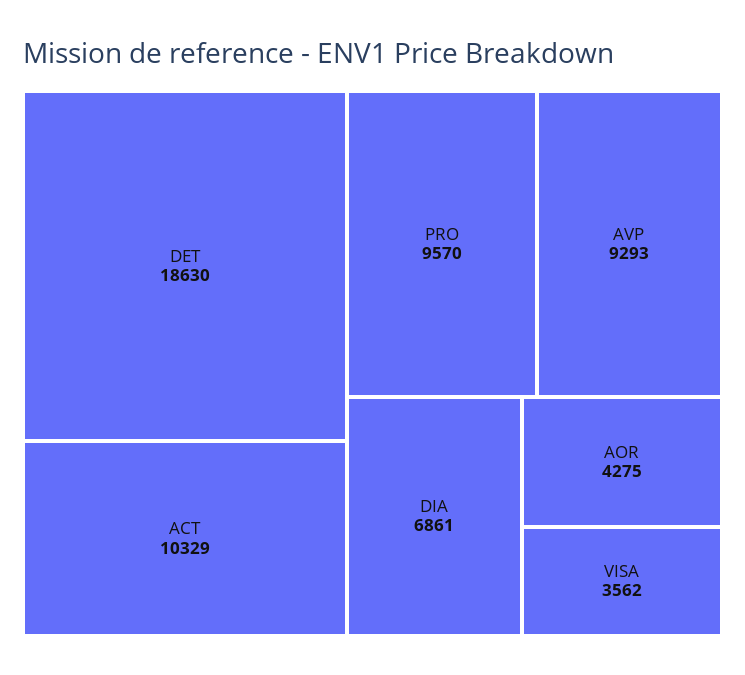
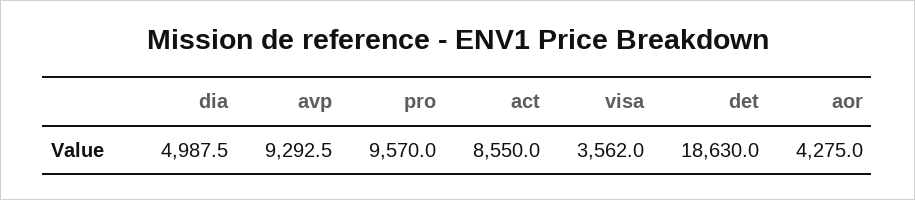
ACT: 10329 -> 8550
DIA: 6861 -> 4987.5

